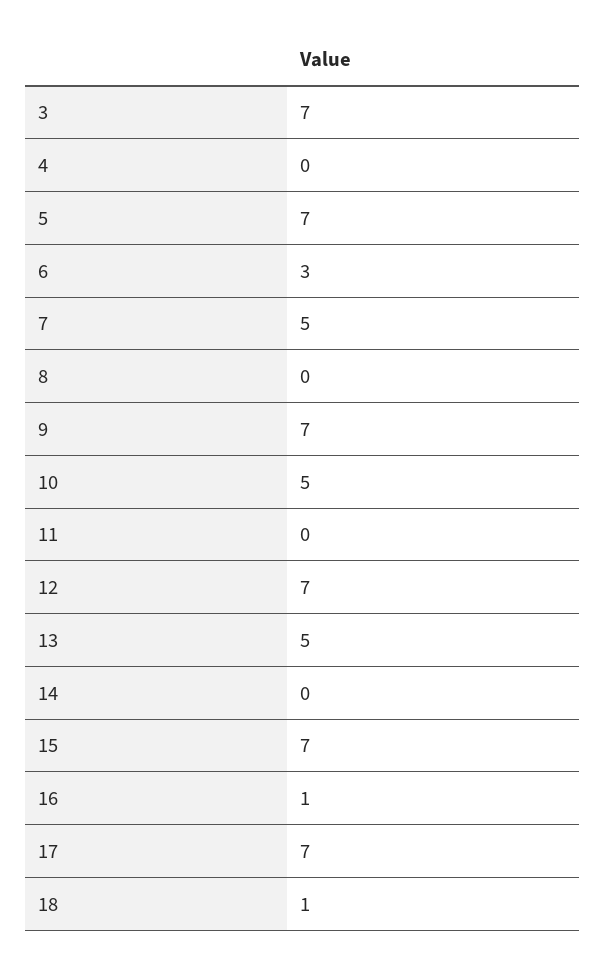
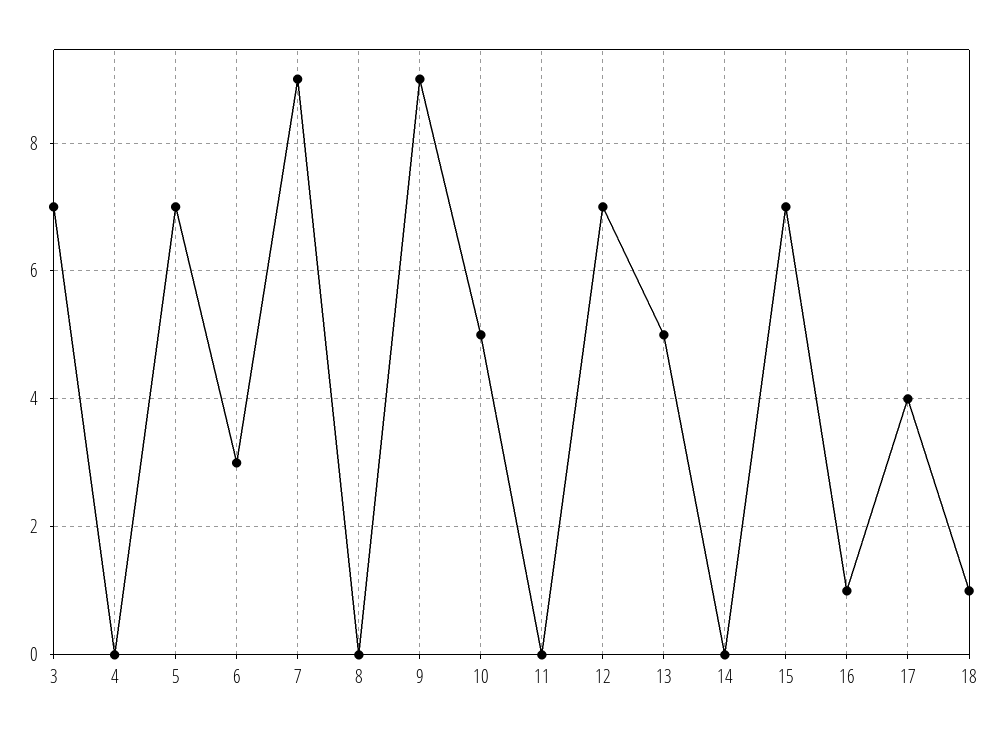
7: 5 -> 9
9: 7 -> 9
17: 7 -> 4

